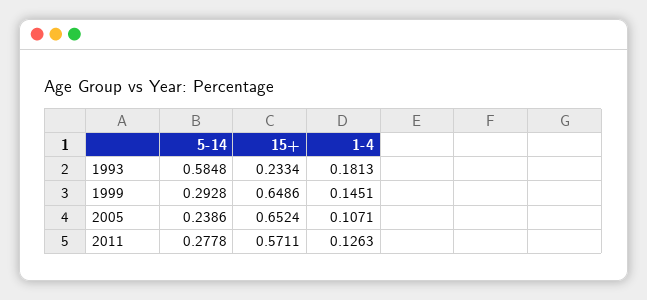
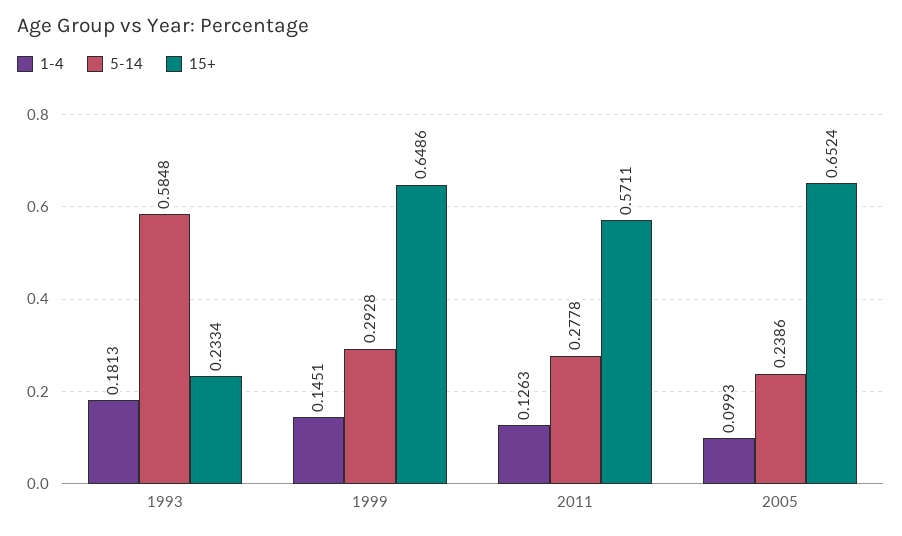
1-4, 2005: 0.1071 -> 0.0993

